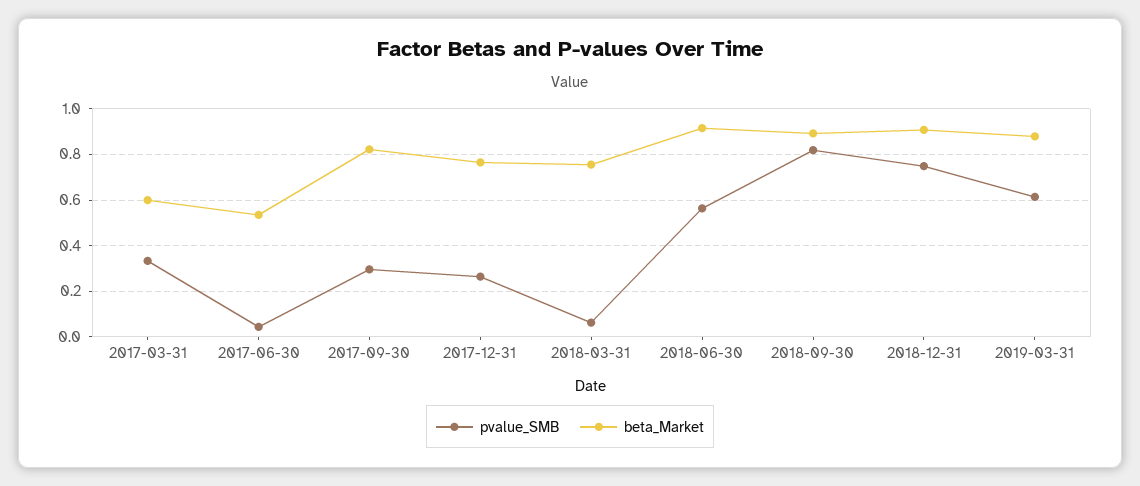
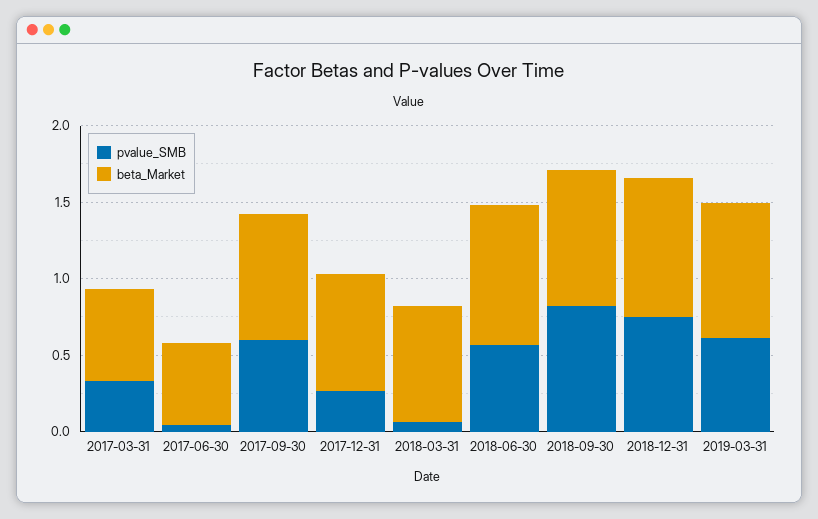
pvalue_SMB, 2017-09-30: 0.3 -> 0.6

